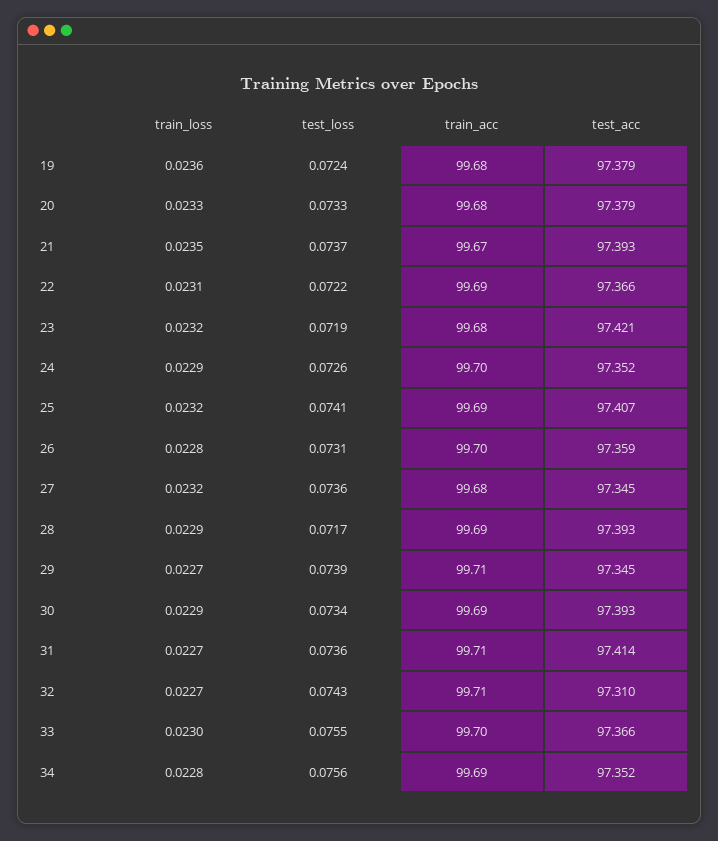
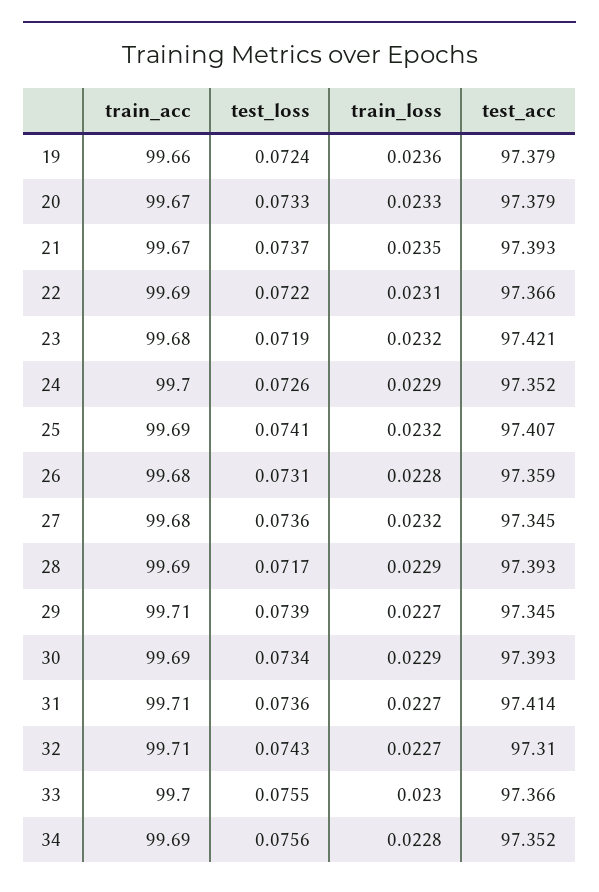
train_acc, 19: 99.68 -> 99.66
train_acc, 20: 99.68 -> 99.67
train_acc, 26: 99.7 -> 99.68

